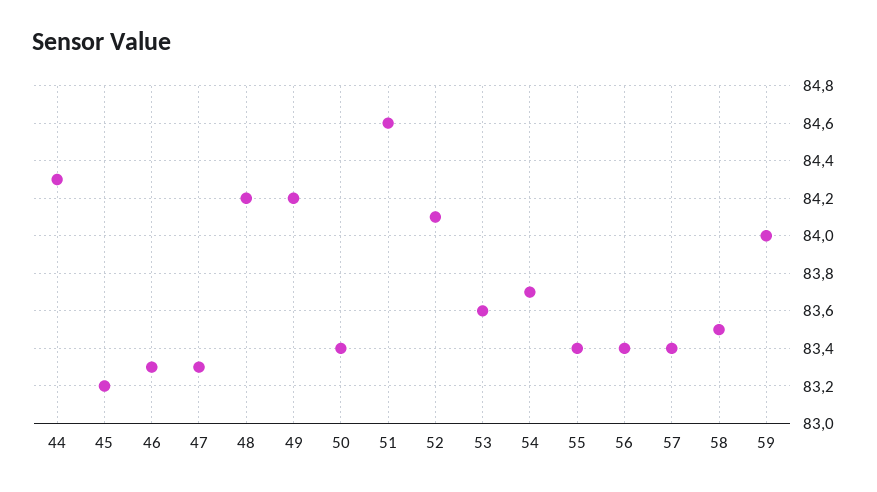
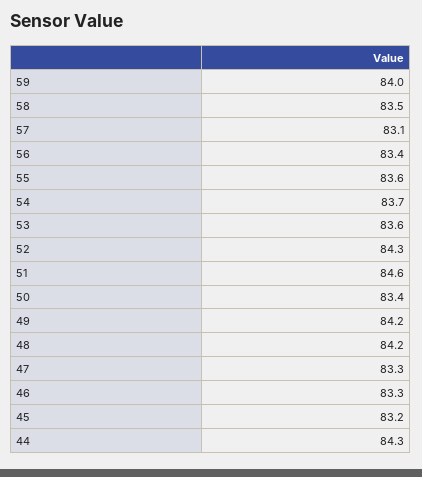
52: 84.1 -> 84.3
55: 83.4 -> 83.6
57: 83.4 -> 83.1

